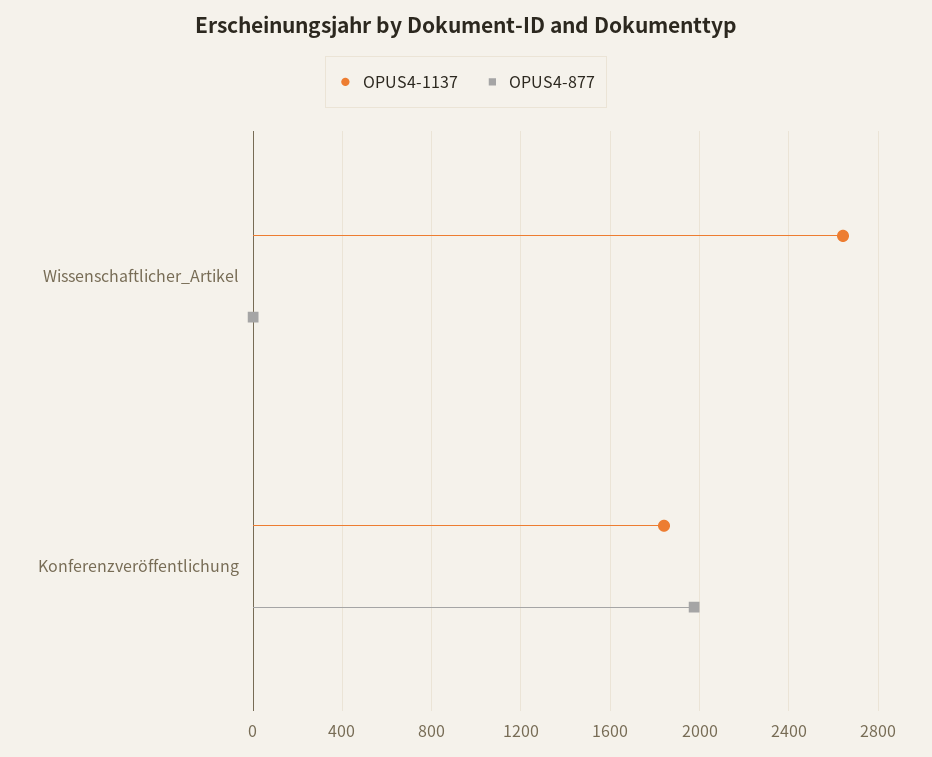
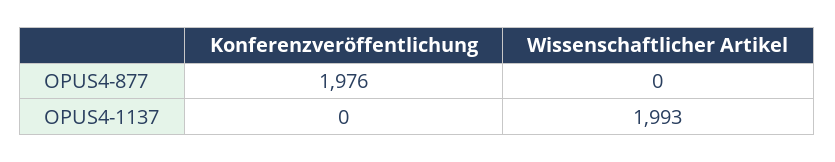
OPUS4-1137, Wissenschaftlicher_Artikel: 2650 -> 1993
OPUS4-1137, Konferenzveröffentlichung: 1850 -> 0

